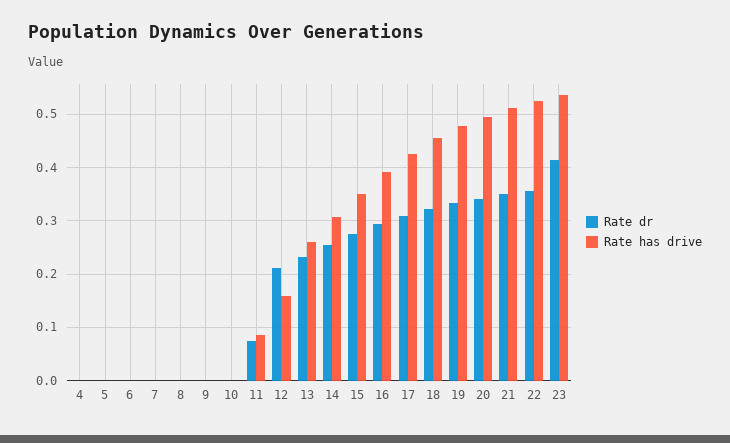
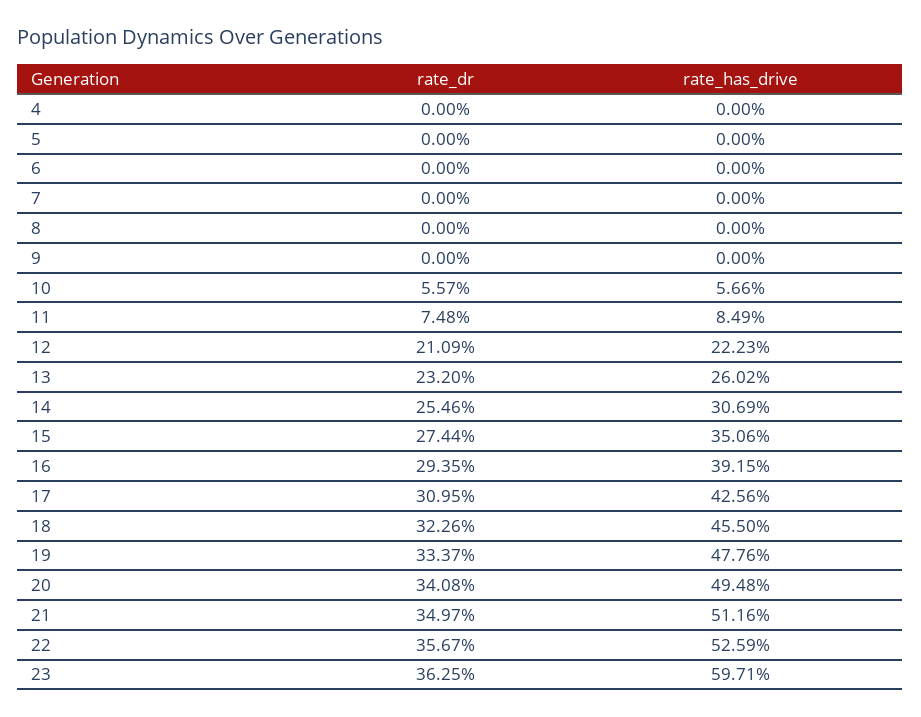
Rate dr, 10: 0 -> 0.0557
Rate has drive, 10: 0 -> 0.0566
Rate has drive, 12: 0.16 -> 0.2223
Rate dr, 23: 0.42 -> 0.3625
Rate has drive, 23: 0.54 -> 0.5971

